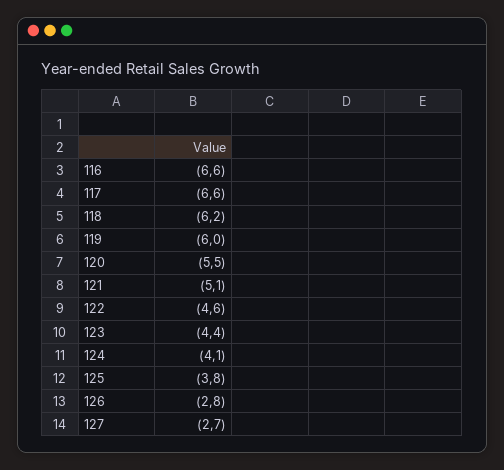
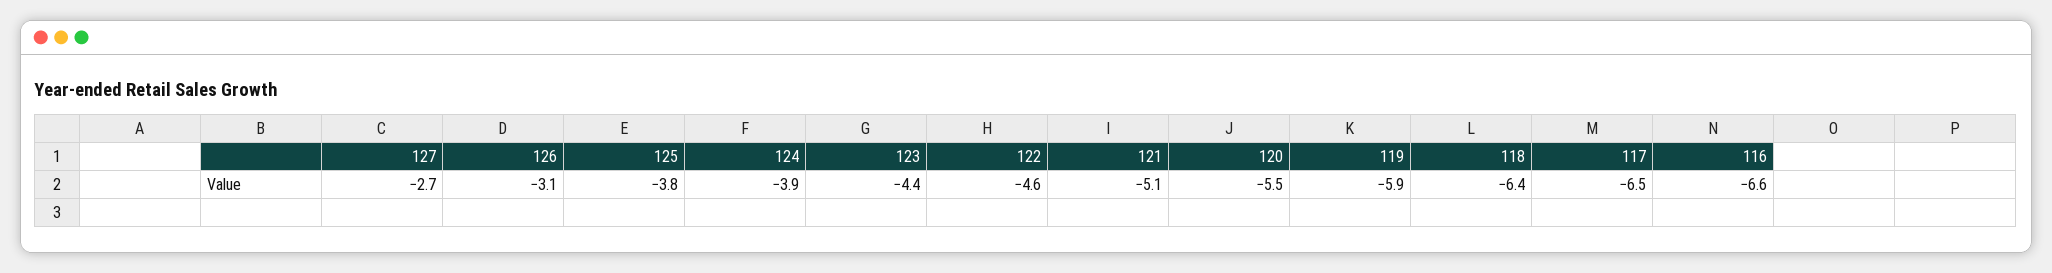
117: -6.6 -> -6.5
118: -6.2 -> -6.4
119: -6 -> -5.9
124: -4.1 -> -3.9
126: -2.8 -> -3.1

